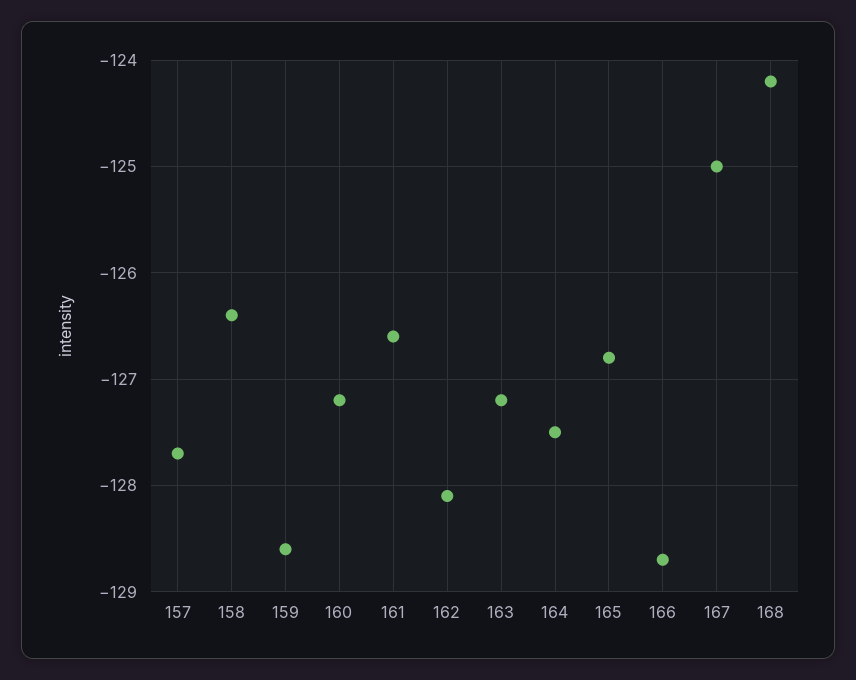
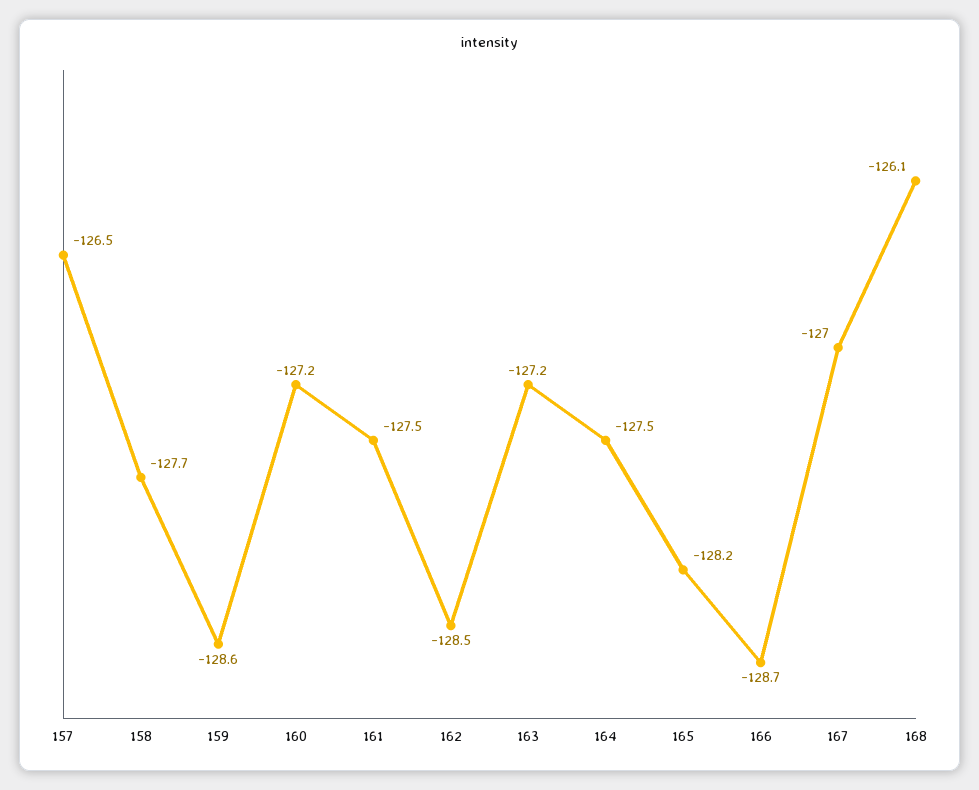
157: -127.7 -> -126.5
158: -126.4 -> -127.7
161: -126.6 -> -127.5
162: -128.1 -> -128.5
165: -126.8 -> -128.2
167: -125 -> -127
168: -124.2 -> -126.1

